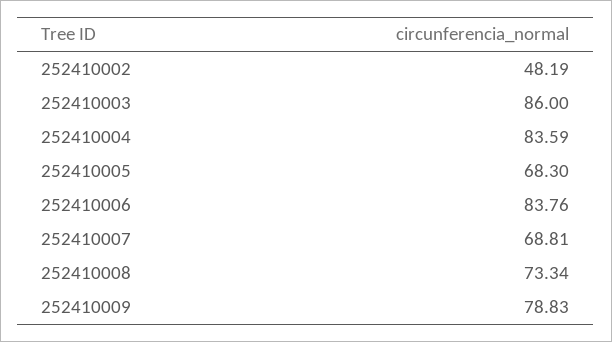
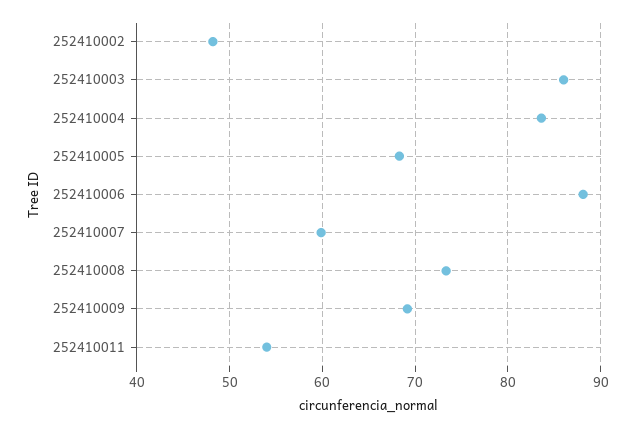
252410006: 83.76 -> 88
252410007: 68.81 -> 60
252410009: 78.83 -> 69
252410011: none -> 54

